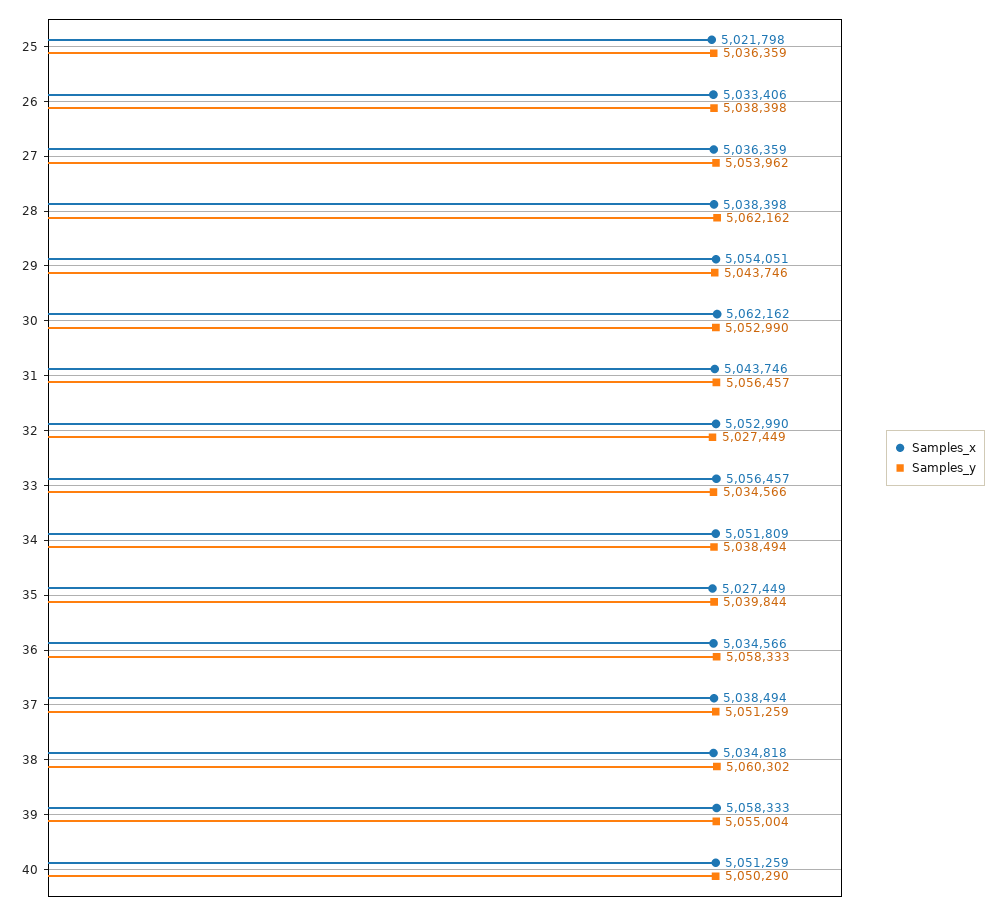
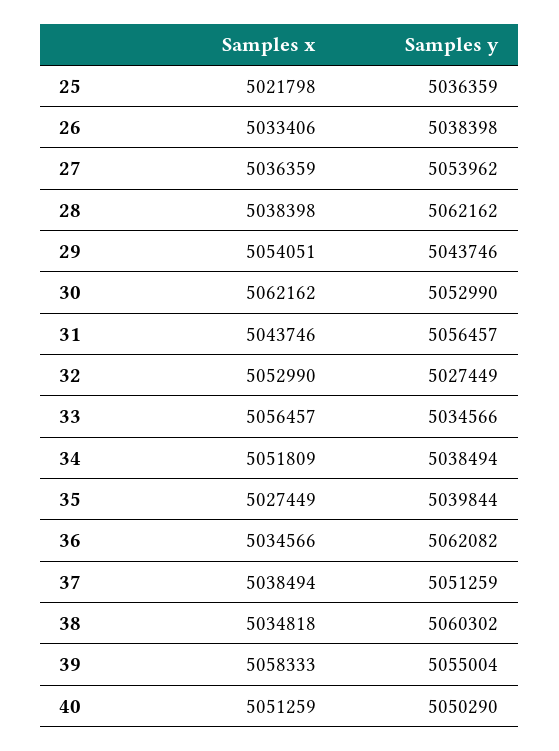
Samples_y, 36: 5058333 -> 5062082

